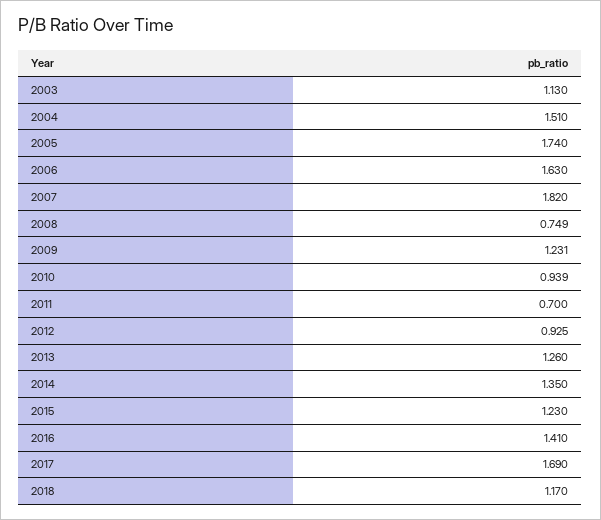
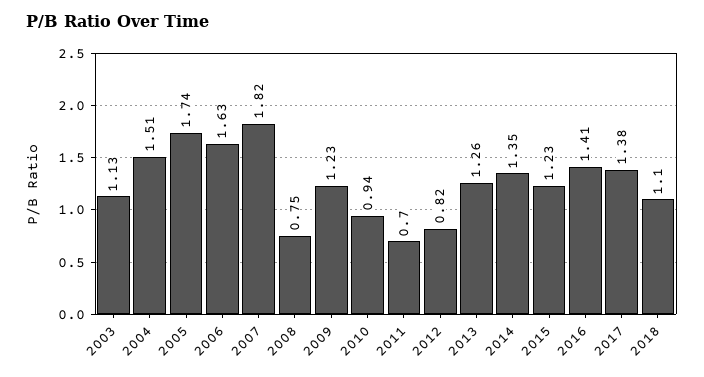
2012: 0.925 -> 0.82
2017: 1.69 -> 1.38
2018: 1.17 -> 1.1

